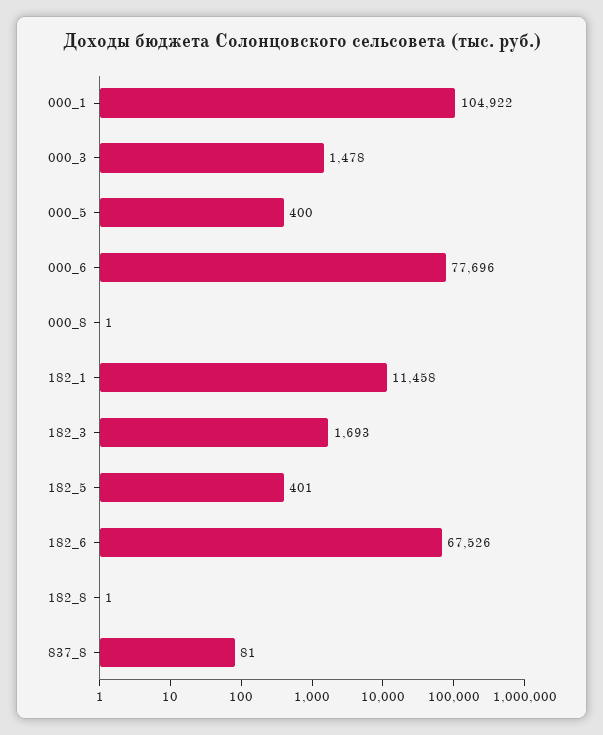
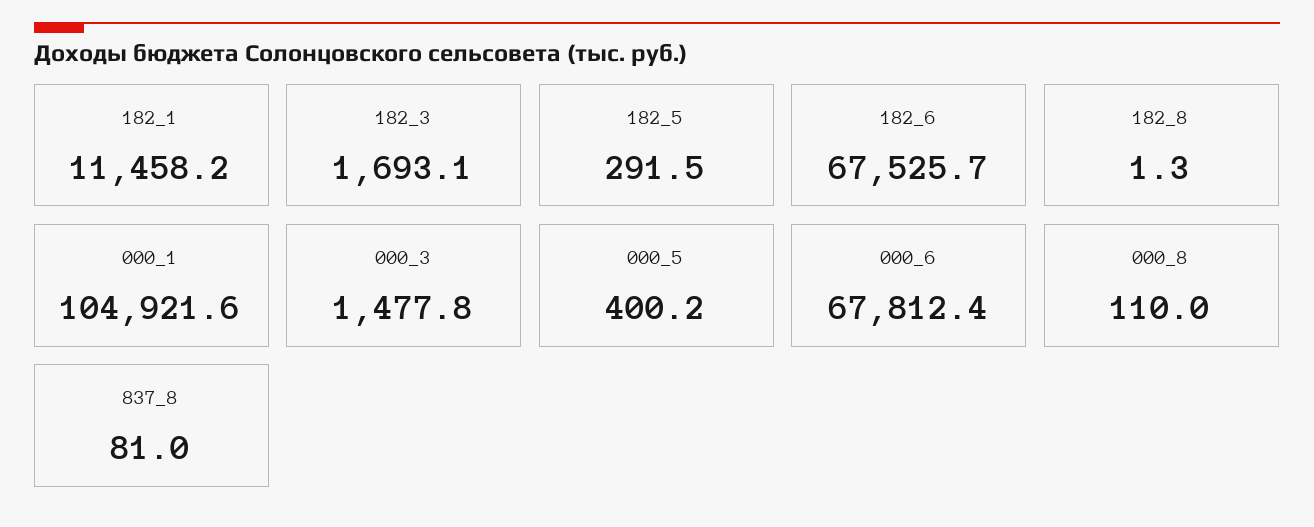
000_6: 77696 -> 67812.4
000_8: 1 -> 110
182_5: 401 -> 291.5

